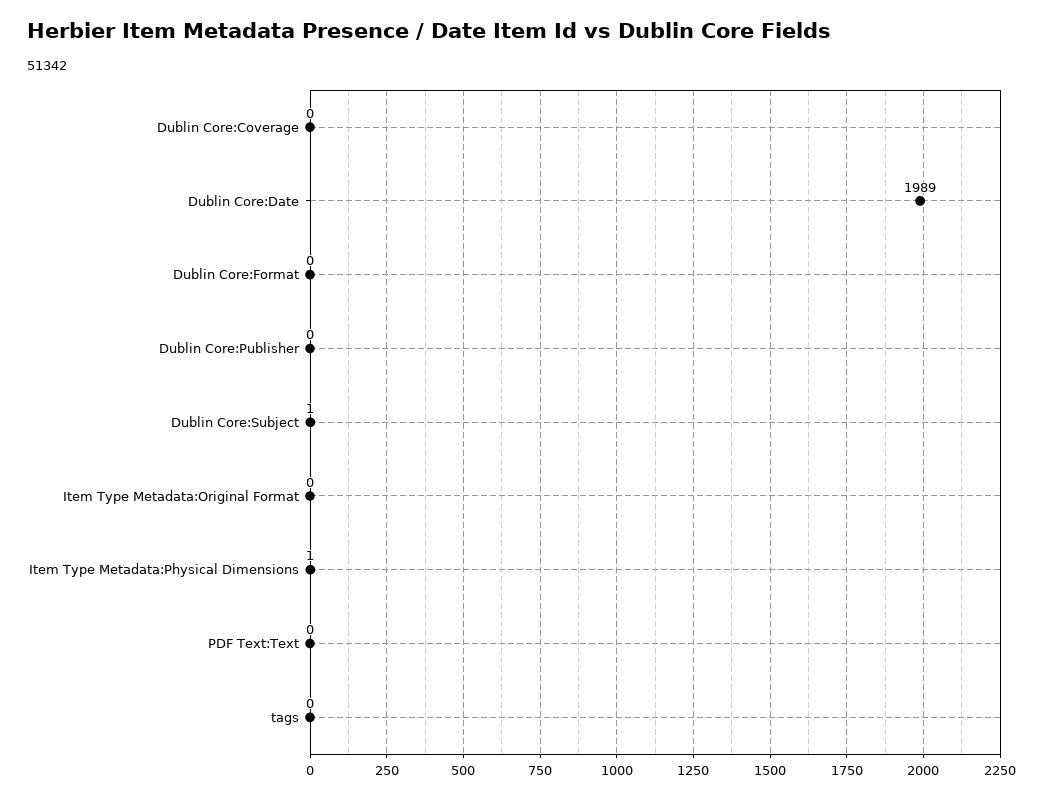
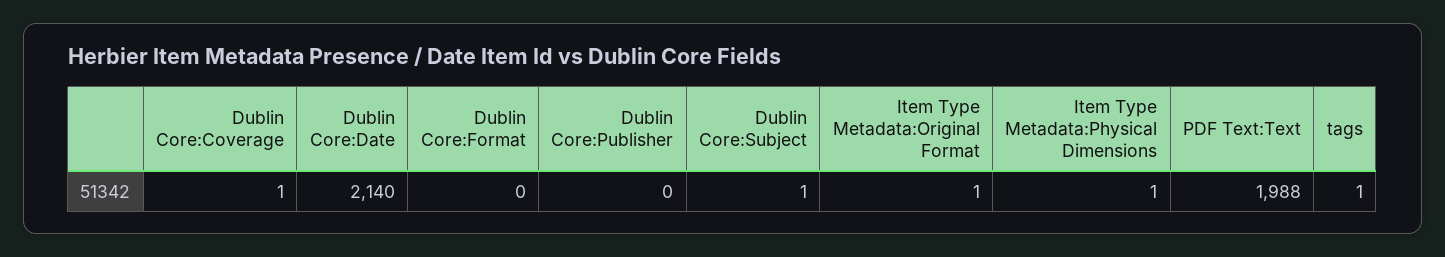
Dublin Core:Coverage: 0 -> 1
Dublin Core:Date: 1989 -> 2140
Item Type Metadata:Original Format: 0 -> 1
PDF Text:Text: 0 -> 1988
tags: 0 -> 1

